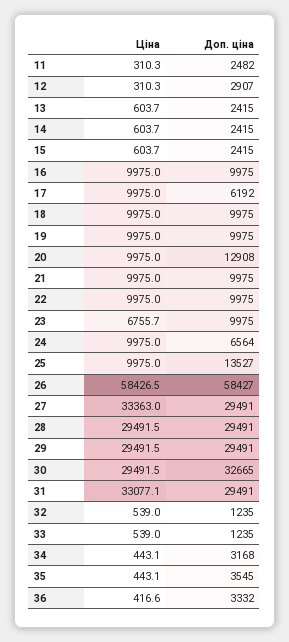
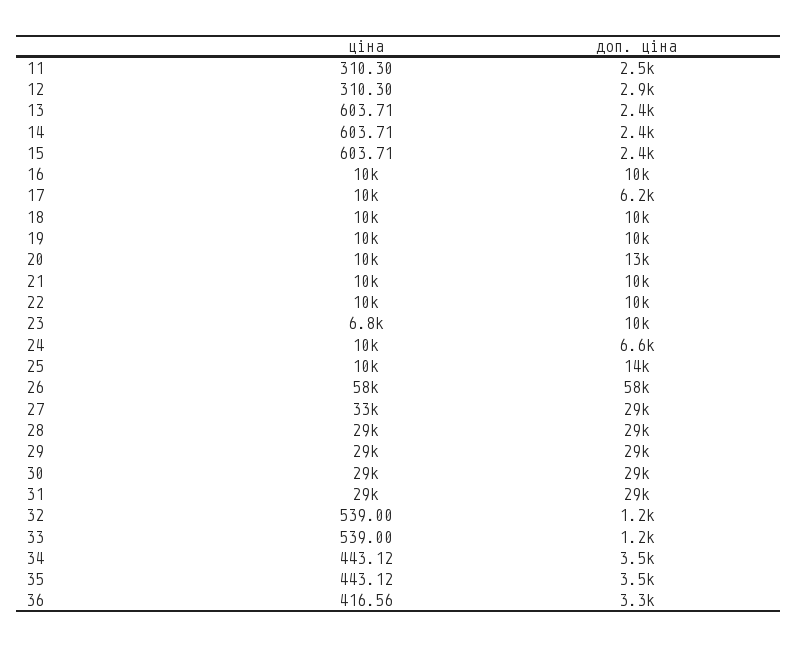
Доп. ціна, 30: 32665 -> 29000
Ціна, 31: 33077.1 -> 29000
Доп. ціна, 34: 3168 -> 3500

